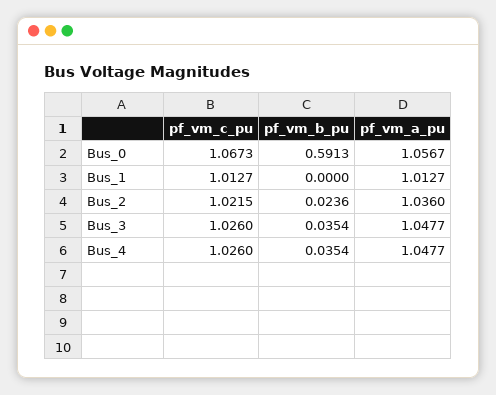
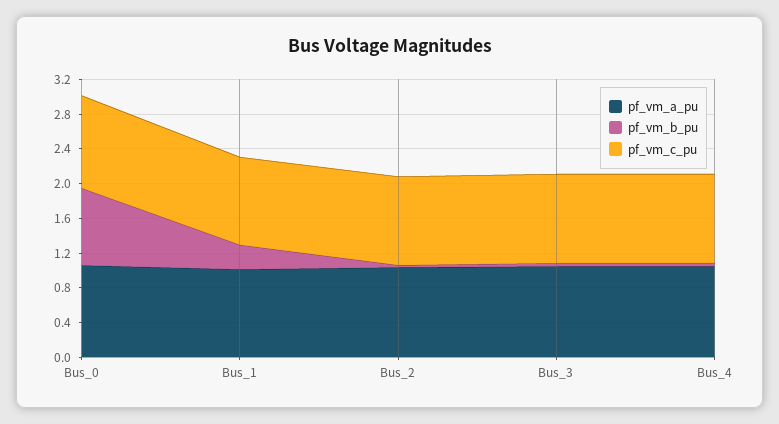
pf_vm_b_pu, Bus_0: 0.5913 -> 0.9
pf_vm_b_pu, Bus_1: 0 -> 0.3

